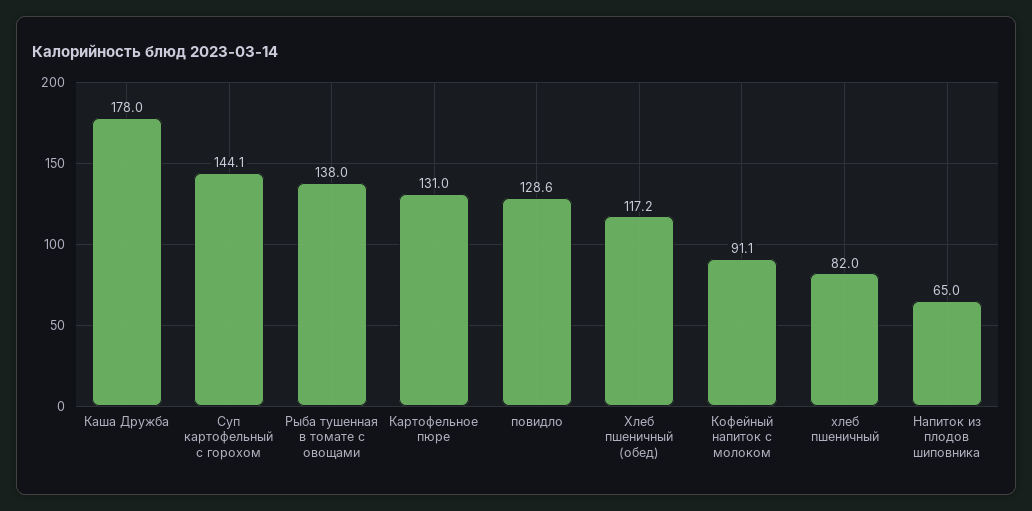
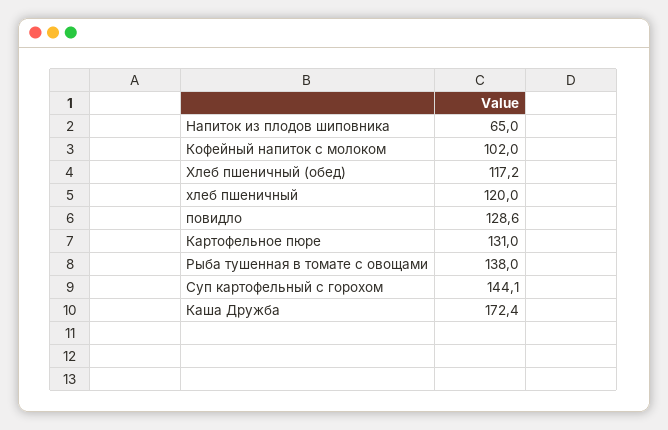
Каша Дружба: 178 -> 172.4
Кофейный напиток с молоком: 91.1 -> 102
хлеб пшеничный: 82 -> 120

